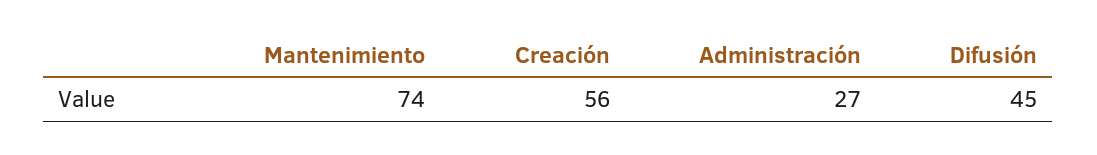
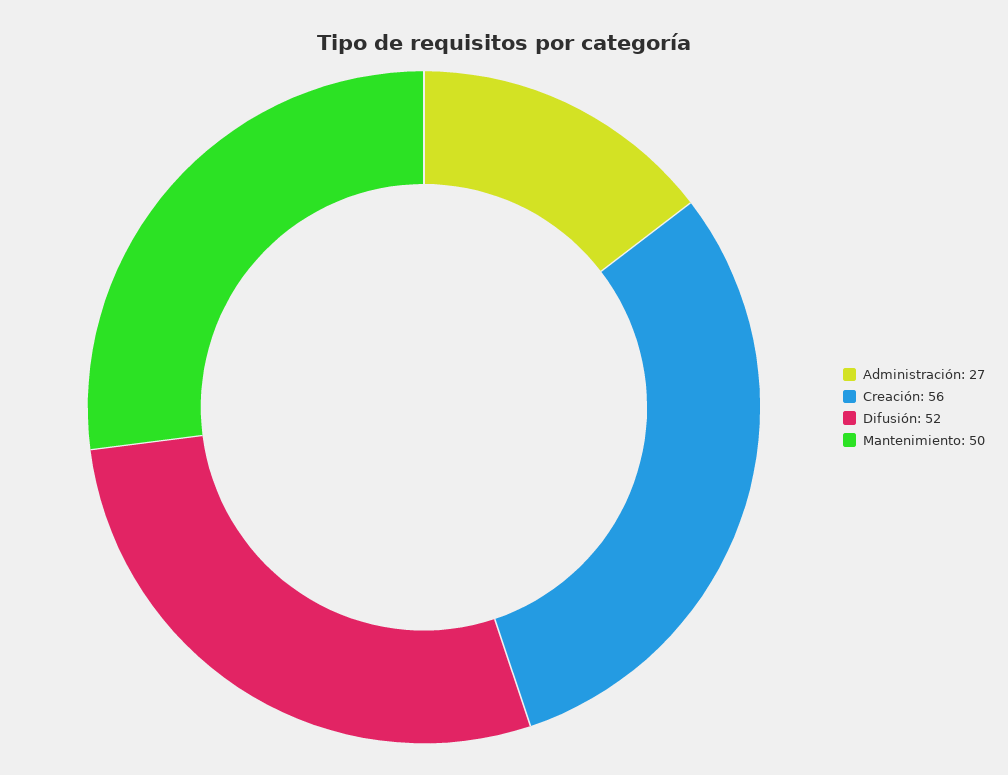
Mantenimiento: 74 -> 50
Difusión: 45 -> 52

